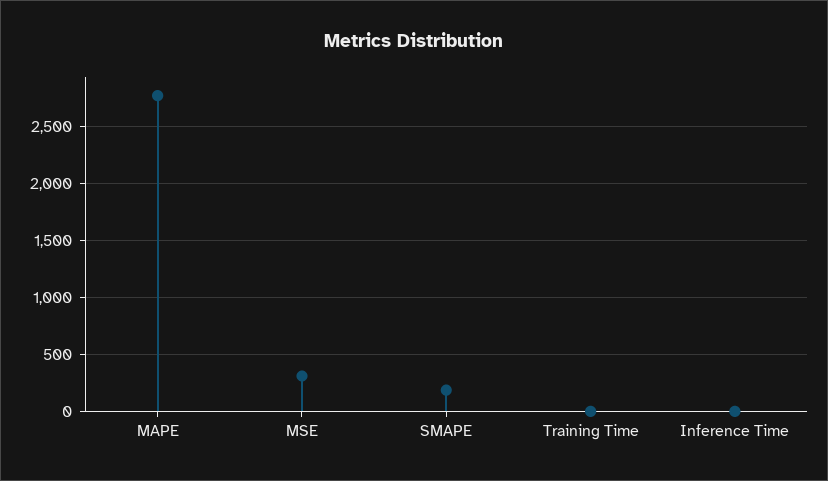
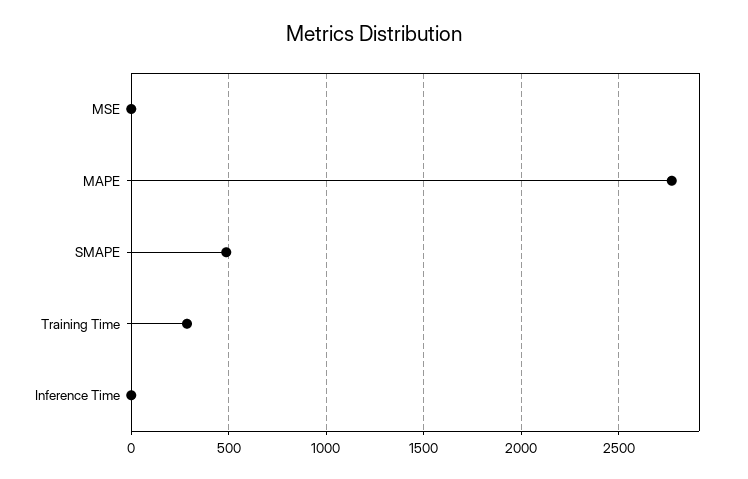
MSE: 300 -> 0
SMAPE: 200 -> 500
Training Time: 0 -> 300

